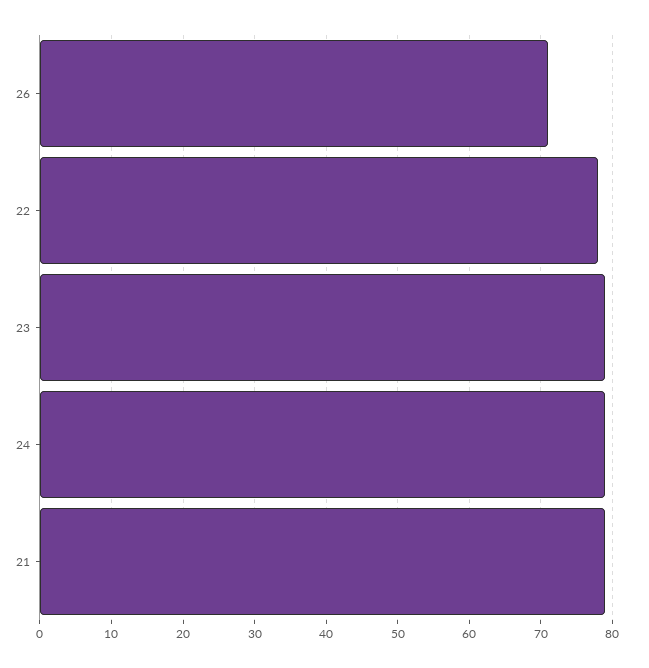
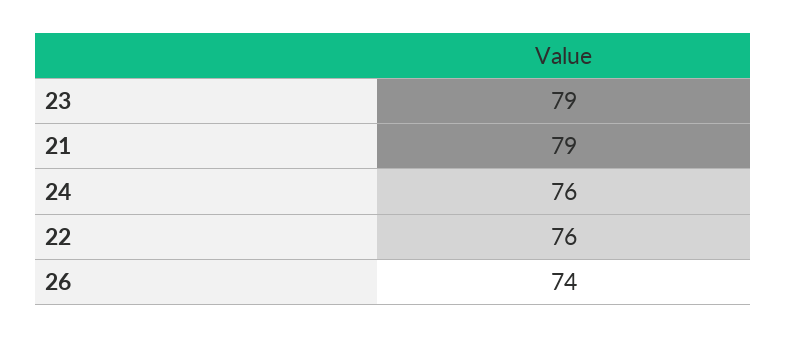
26: 71 -> 74
22: 78 -> 76
24: 79 -> 76

